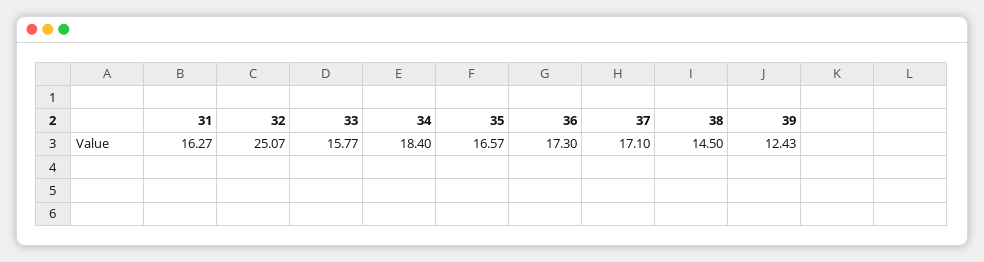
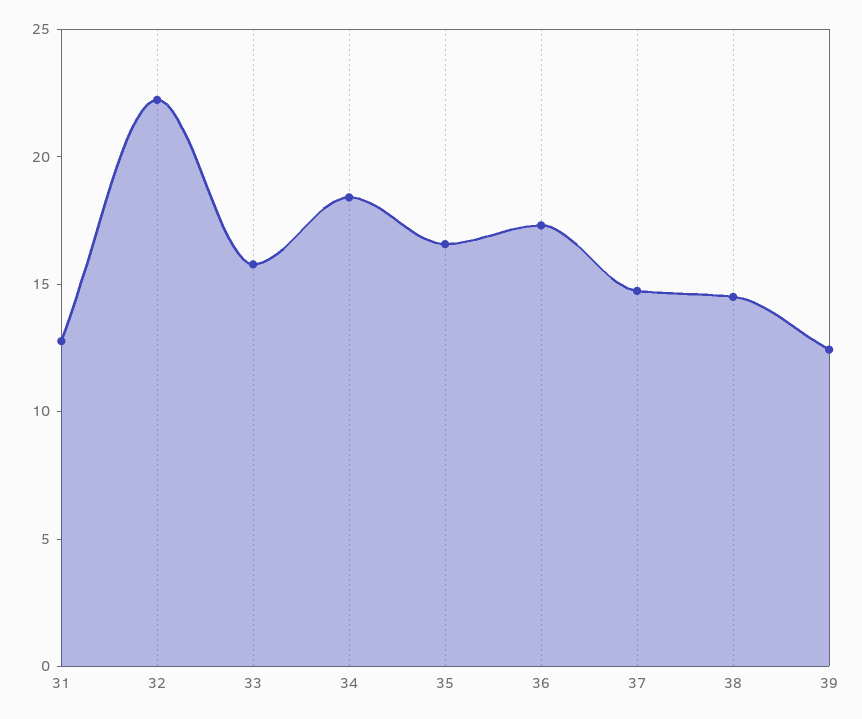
31: 16.27 -> 13
32: 25.07 -> 22
37: 17.1 -> 15

